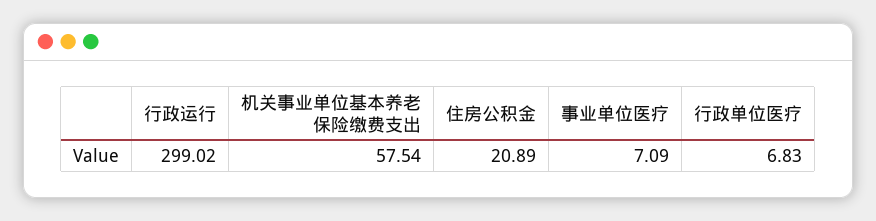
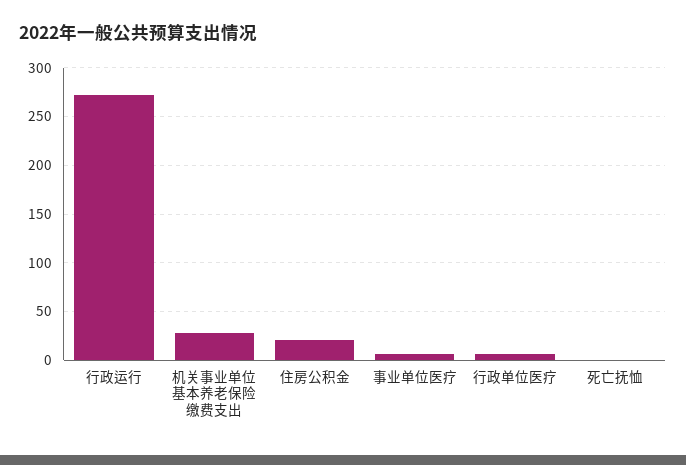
行政运行: 299.02 -> 270
机关事业单位基本养老保险缴费支出: 57.54 -> 30
死亡抚恤: none -> 0

